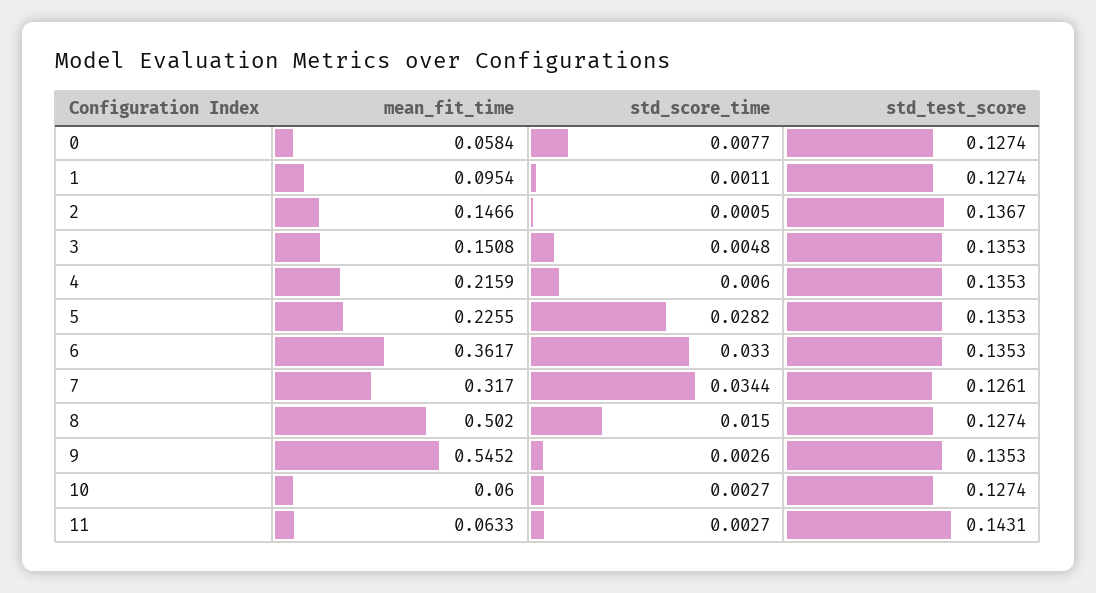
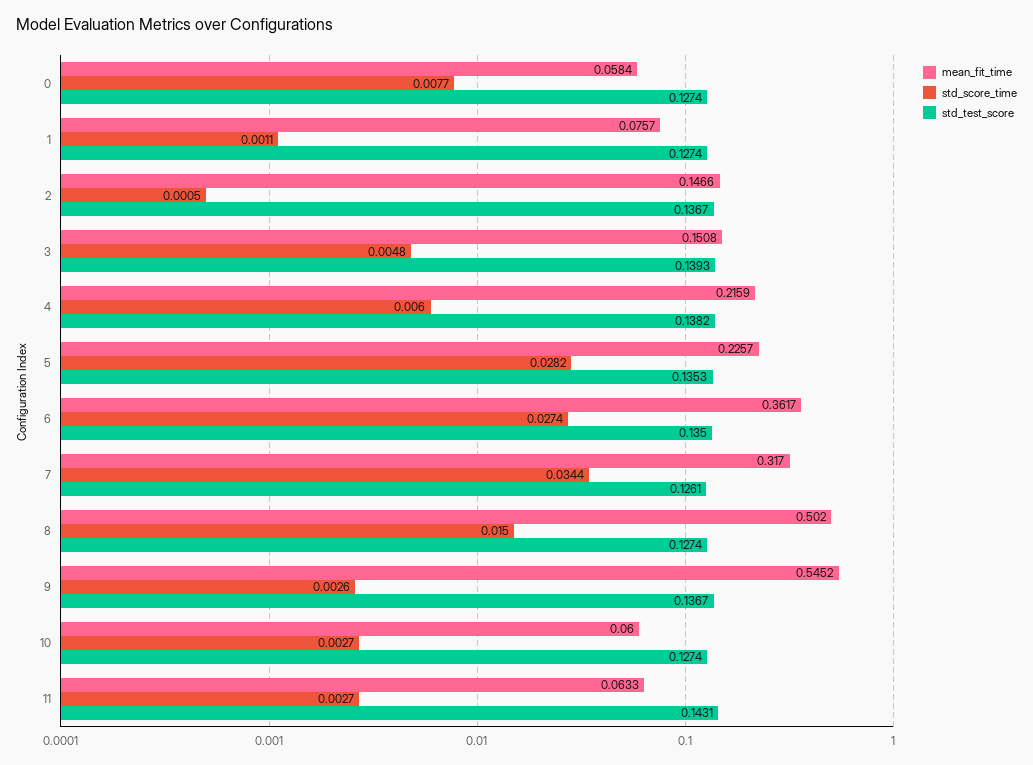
mean_fit_time, 1: 0.0954 -> 0.0757
std_test_score, 3: 0.1353 -> 0.1393
std_test_score, 4: 0.1353 -> 0.1382
mean_fit_time, 5: 0.2255 -> 0.2257
std_score_time, 6: 0.033 -> 0.0274
std_test_score, 6: 0.1353 -> 0.135
std_test_score, 9: 0.1353 -> 0.1367

